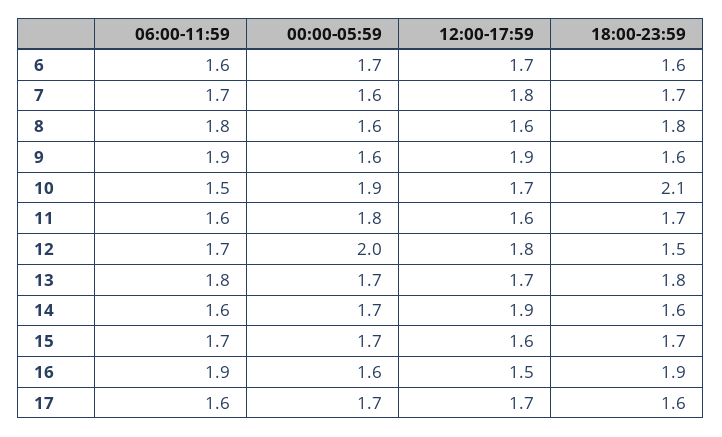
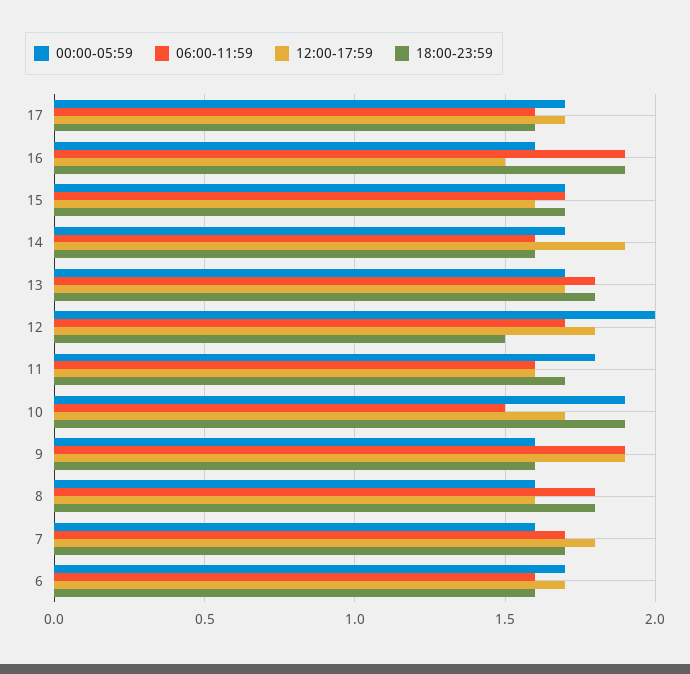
18:00-23:59, 10: 2.1 -> 1.9

